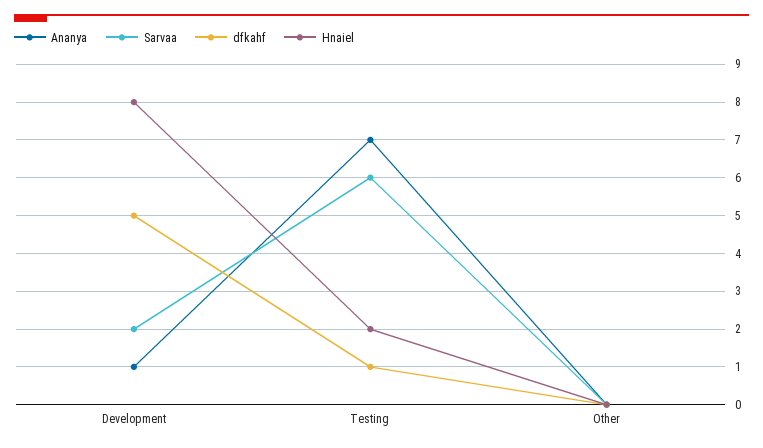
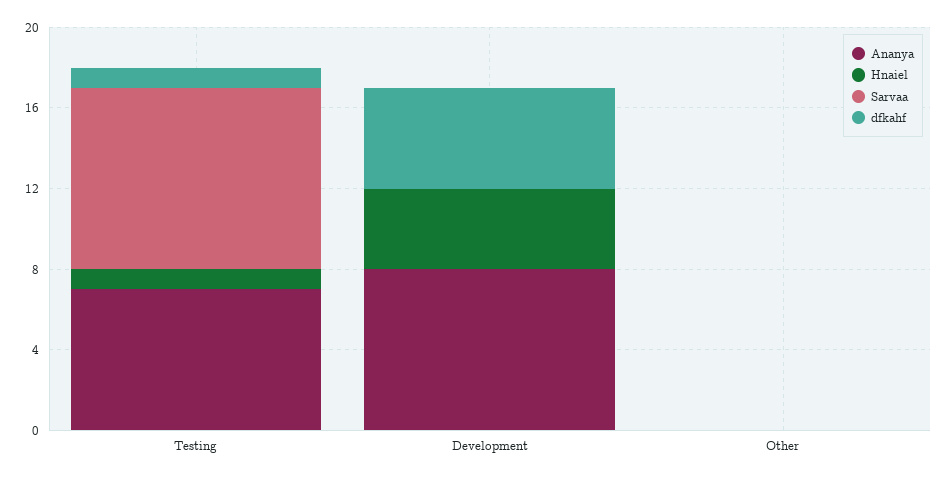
Ananya, Development: 1 -> 8
Sarvaa, Development: 2 -> 0
Hnaiel, Development: 8 -> 4
Sarvaa, Testing: 6 -> 9
Hnaiel, Testing: 2 -> 1

